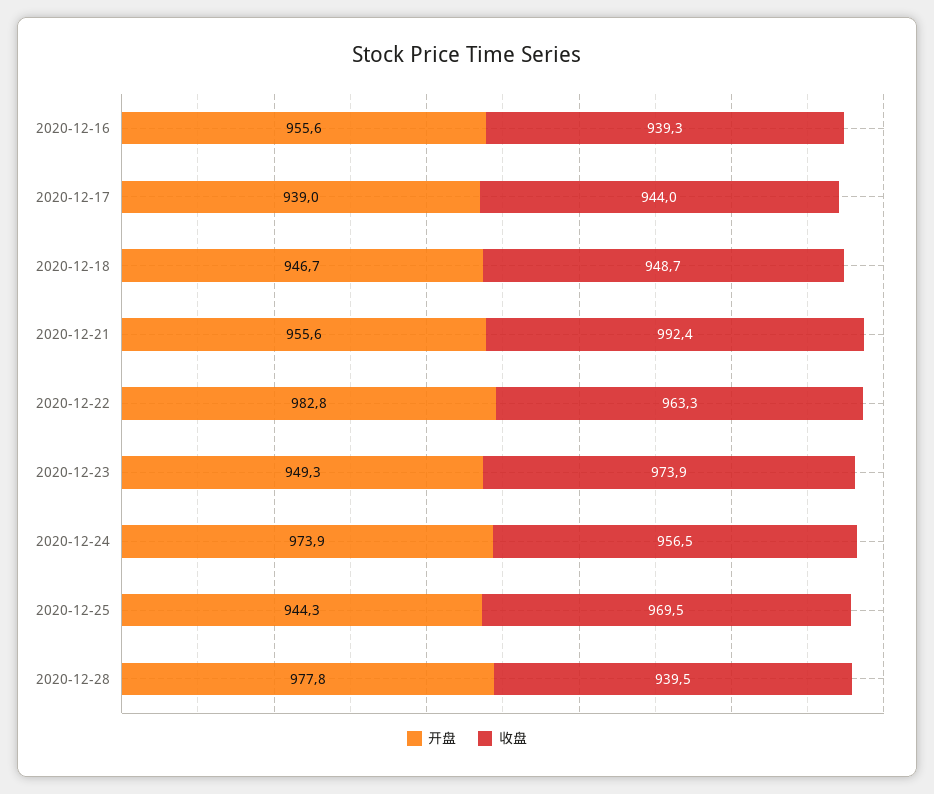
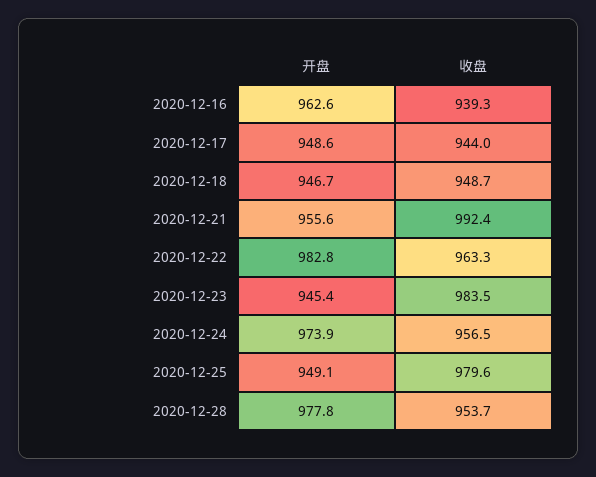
开盘, 2020-12-16: 955.6 -> 962.6
开盘, 2020-12-17: 939 -> 948.6
开盘, 2020-12-23: 949.3 -> 945.4
收盘, 2020-12-23: 973.9 -> 983.5
开盘, 2020-12-25: 944.3 -> 949.1
收盘, 2020-12-25: 969.5 -> 979.6
收盘, 2020-12-28: 939.5 -> 953.7

